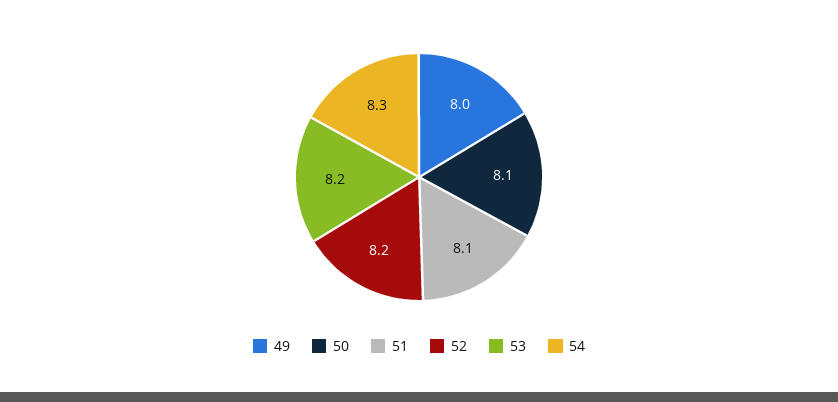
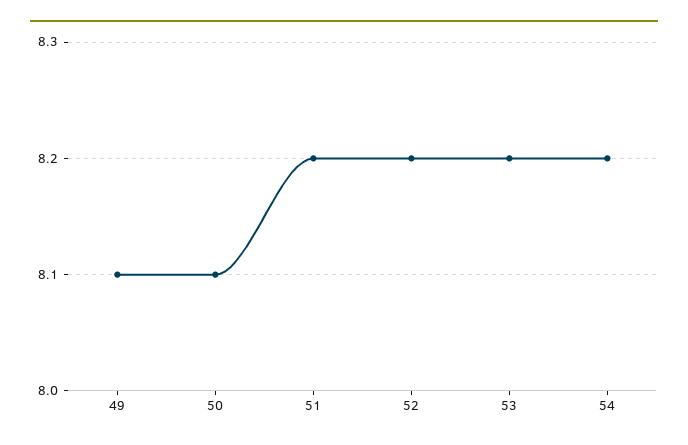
49: 8 -> 8.1
51: 8.1 -> 8.2
54: 8.3 -> 8.2

